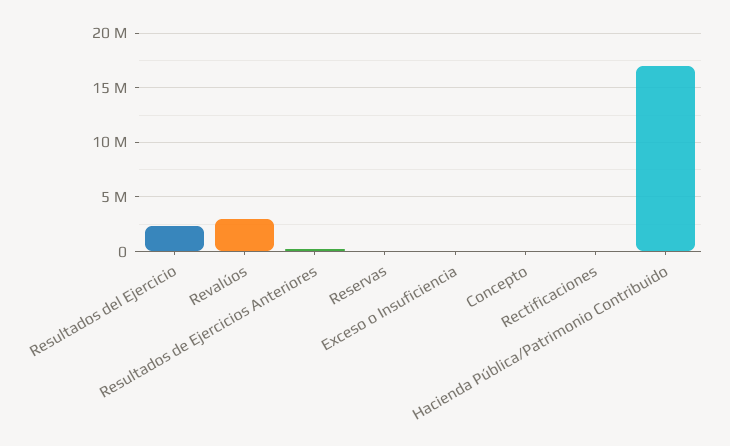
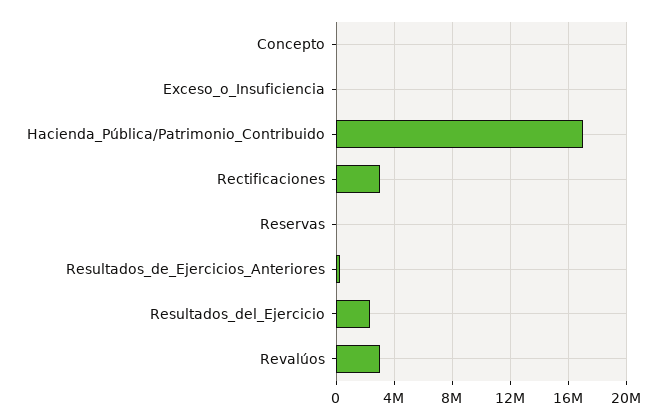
Rectificaciones: 0 -> 3000000

